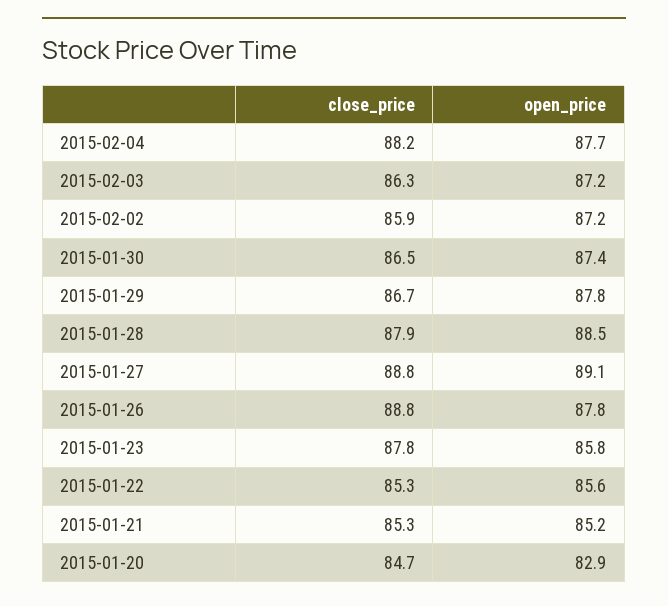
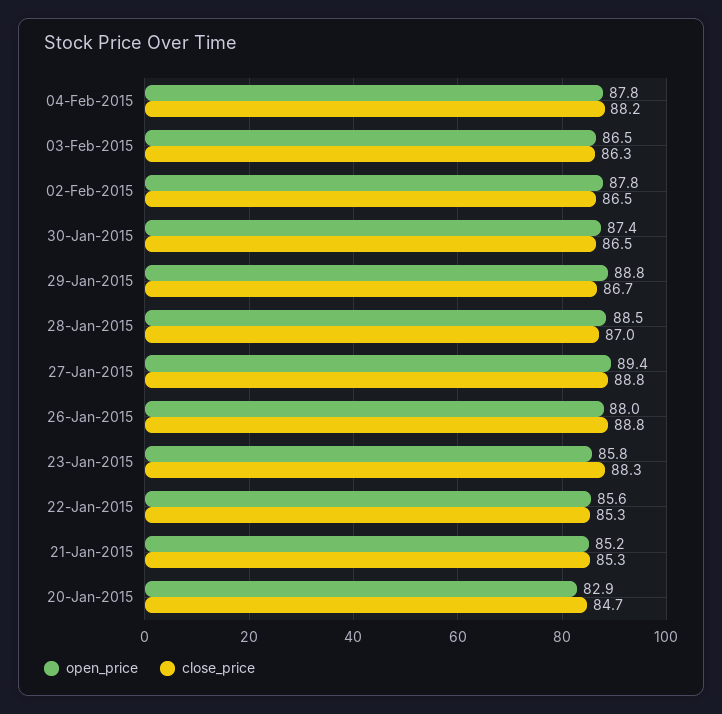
open_price, 2015-02-04: 87.7 -> 87.8
open_price, 2015-02-03: 87.2 -> 86.5
close_price, 2015-02-02: 85.9 -> 86.5
open_price, 2015-02-02: 87.2 -> 87.8
open_price, 2015-01-29: 87.8 -> 88.8
close_price, 2015-01-28: 87.9 -> 87
open_price, 2015-01-27: 89.1 -> 89.4
open_price, 2015-01-26: 87.8 -> 88
close_price, 2015-01-23: 87.8 -> 88.3

